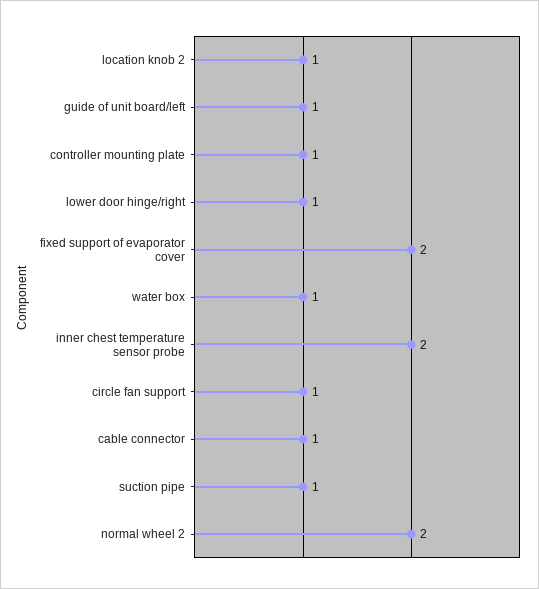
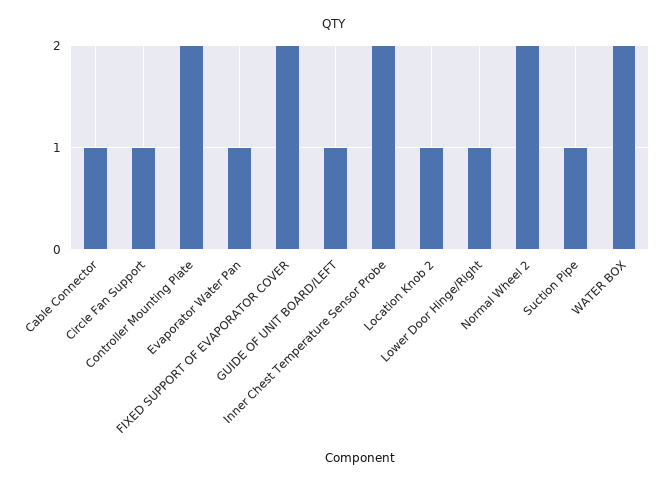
controller mounting plate: 1 -> 2
water box: 1 -> 2
Evaporator Water Pan: none -> 1

